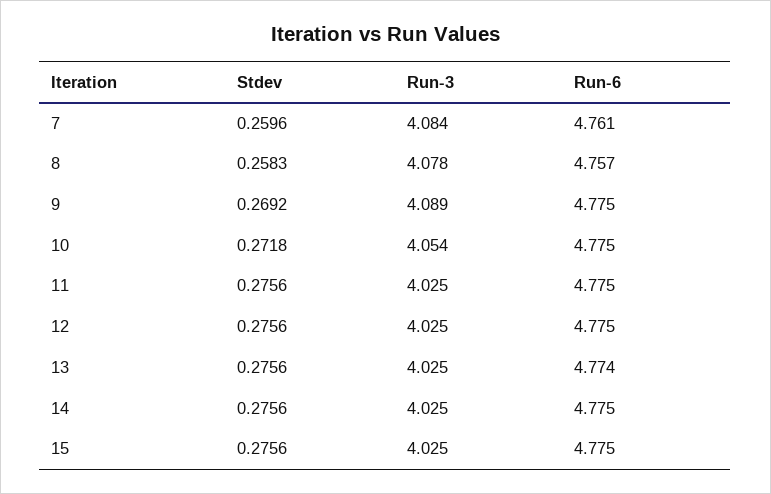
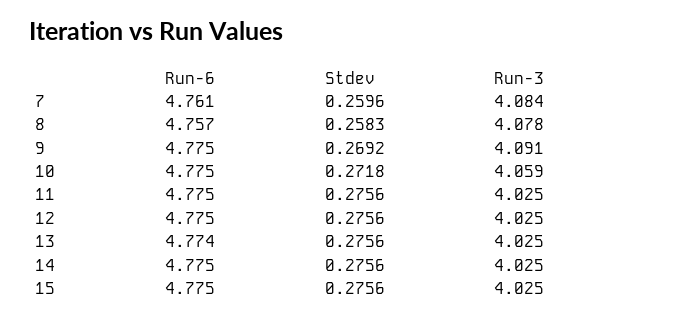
Run-3, 9: 4.089 -> 4.091
Run-3, 10: 4.054 -> 4.059

